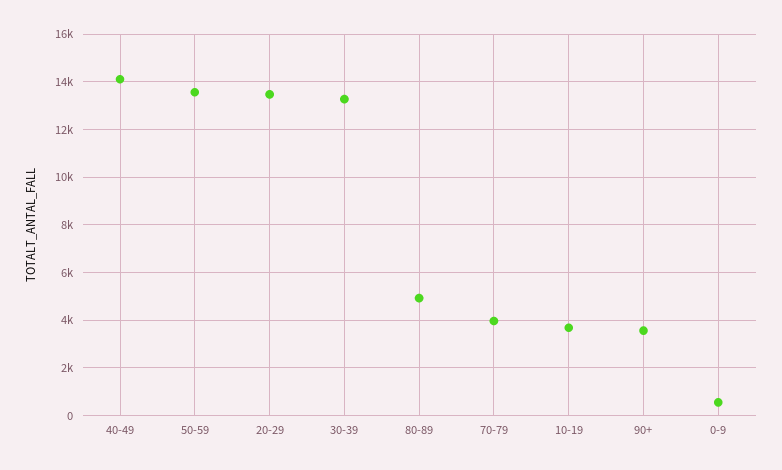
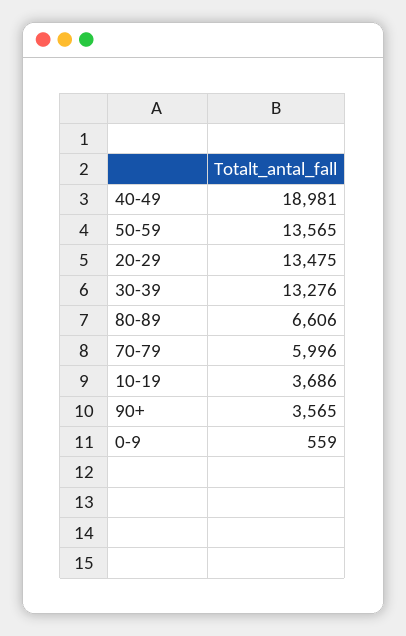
40-49: 14000 -> 18981
80-89: 5000 -> 6606
70-79: 4000 -> 5996

